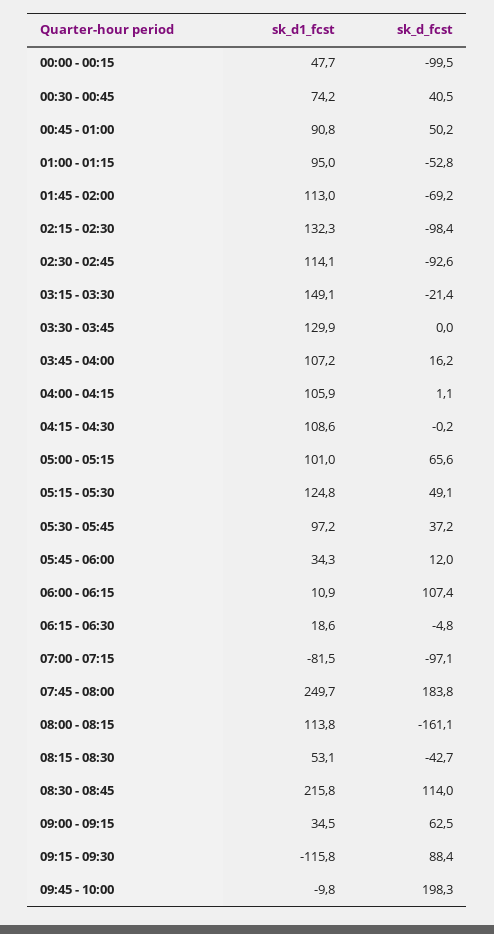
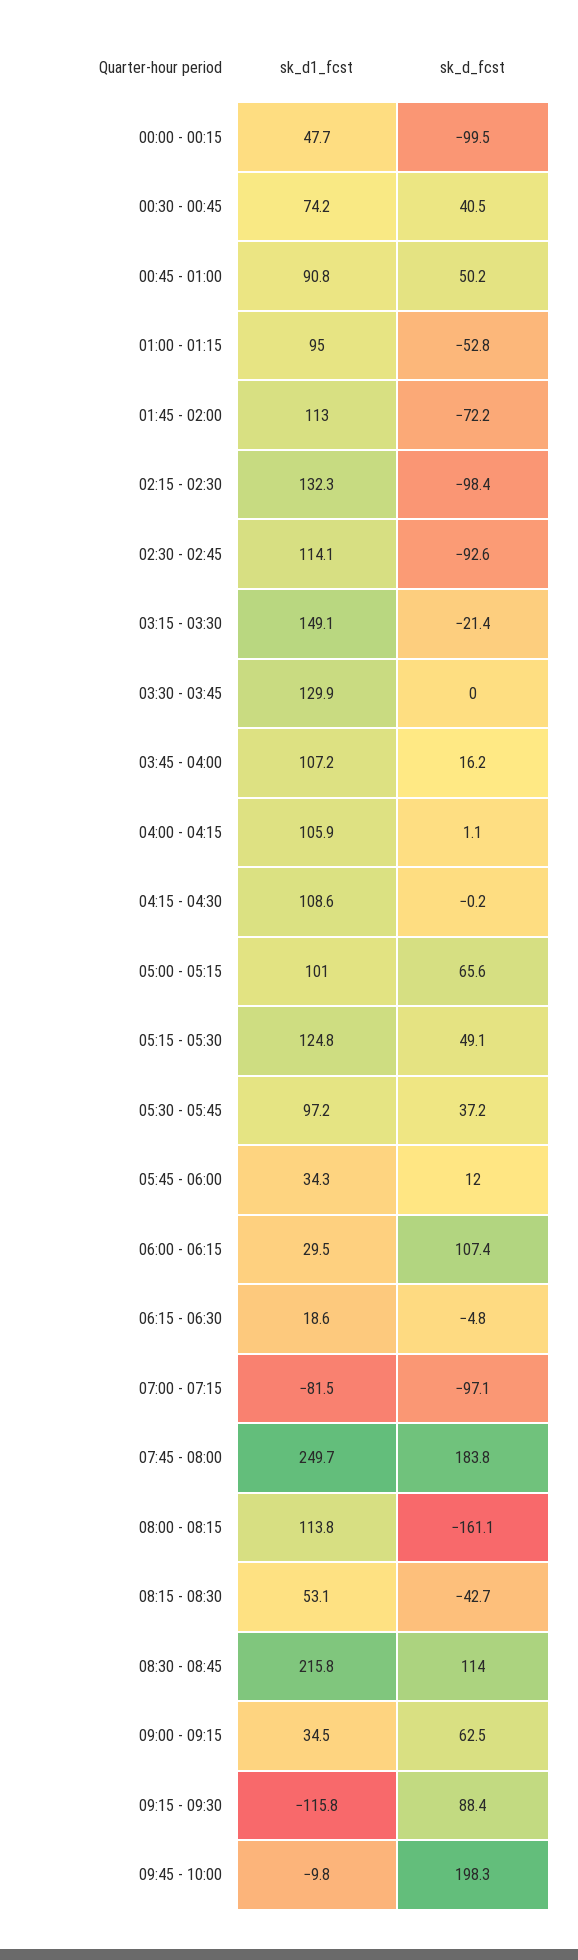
sk_d_fcst, 01:45 - 02:00: -69.2 -> -72.2
sk_d1_fcst, 06:00 - 06:15: 10.9 -> 29.5

